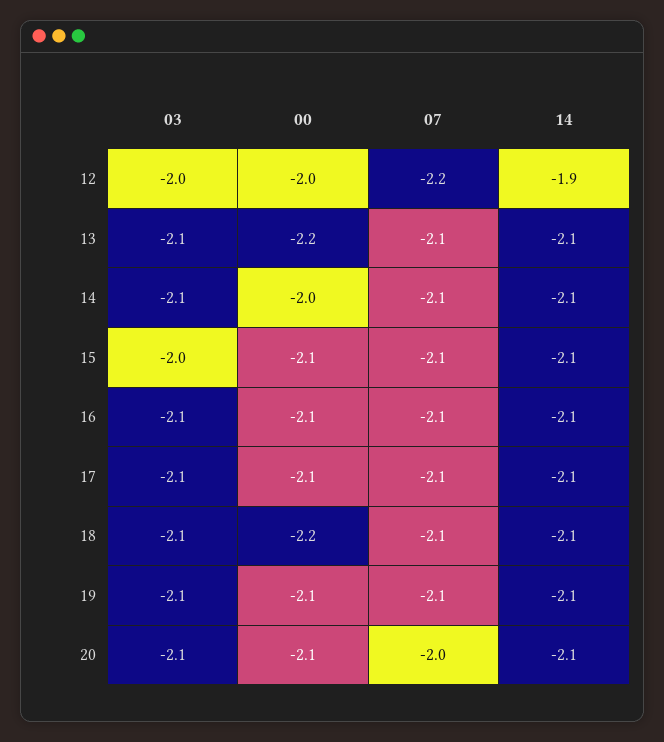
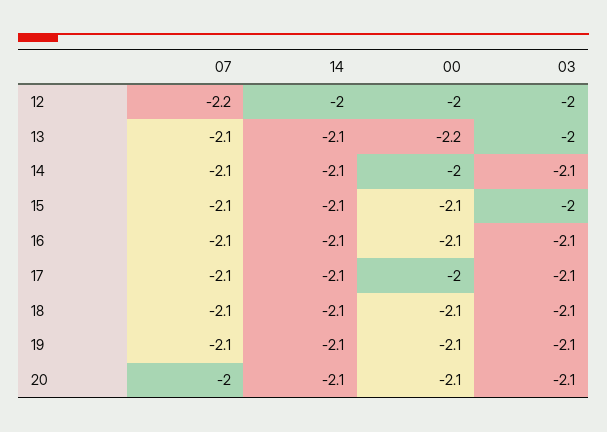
14, 12: -1.9 -> -2
03, 13: -2.1 -> -2
00, 17: -2.1 -> -2
00, 18: -2.2 -> -2.1

